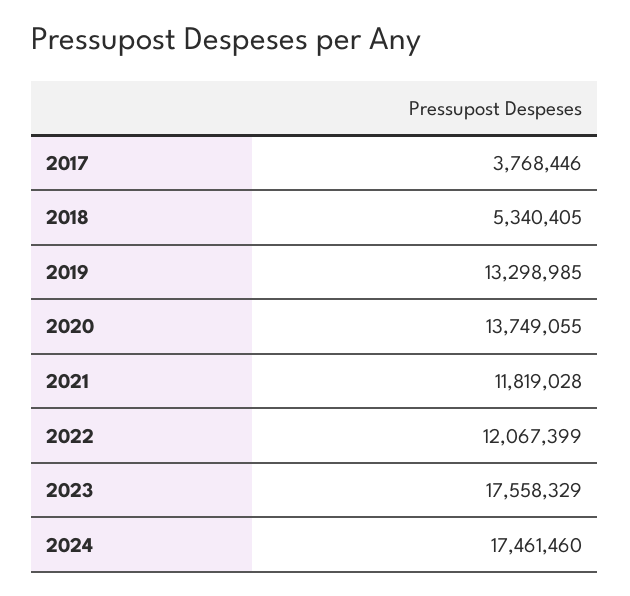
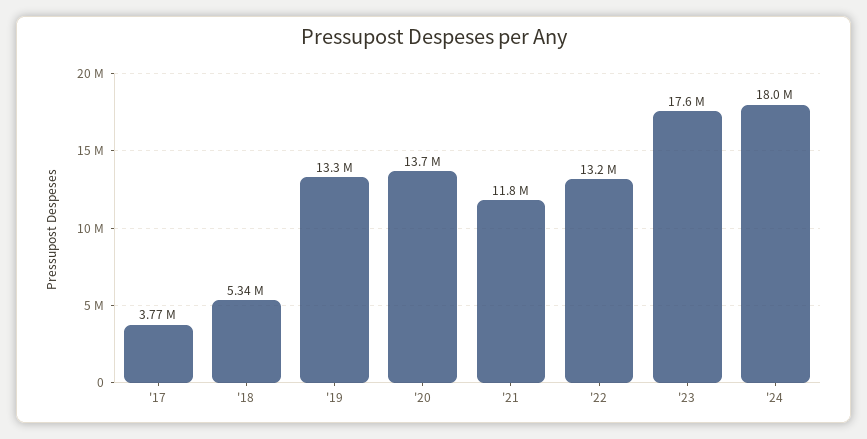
2022: 12067399 -> 13200000
2024: 17461460 -> 18000000

